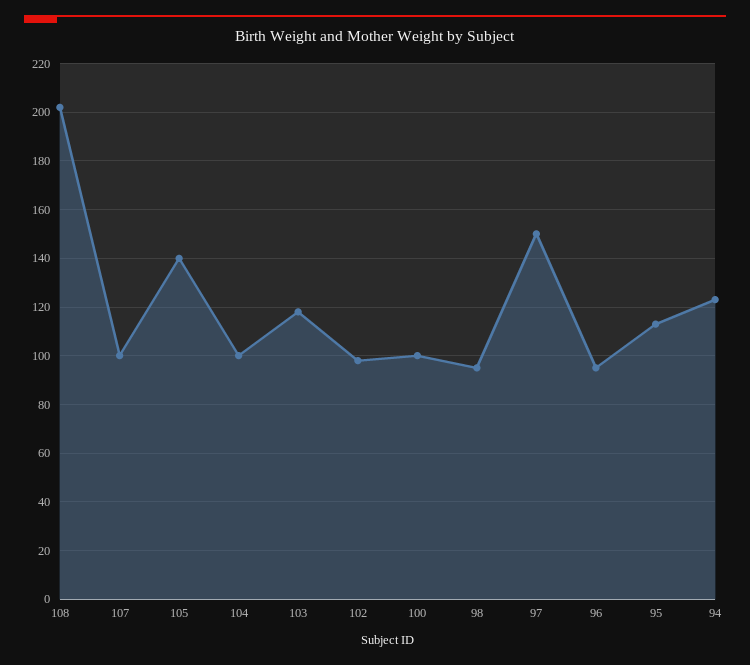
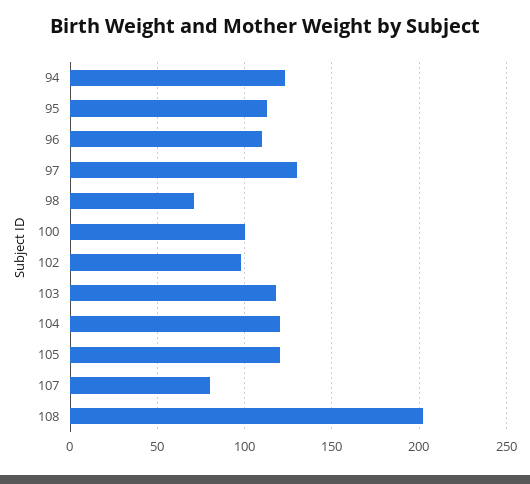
107: 100 -> 80
105: 140 -> 120
104: 100 -> 120
98: 95 -> 70
97: 150 -> 130
96: 95 -> 110

